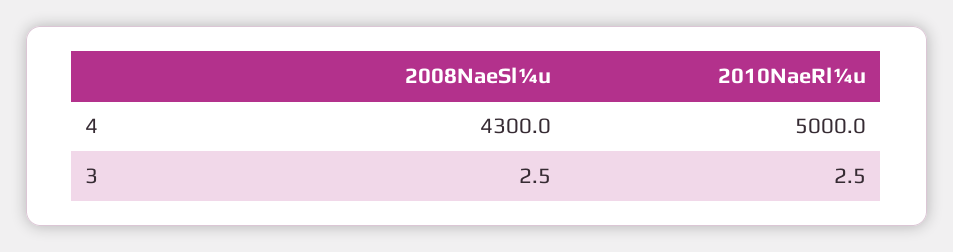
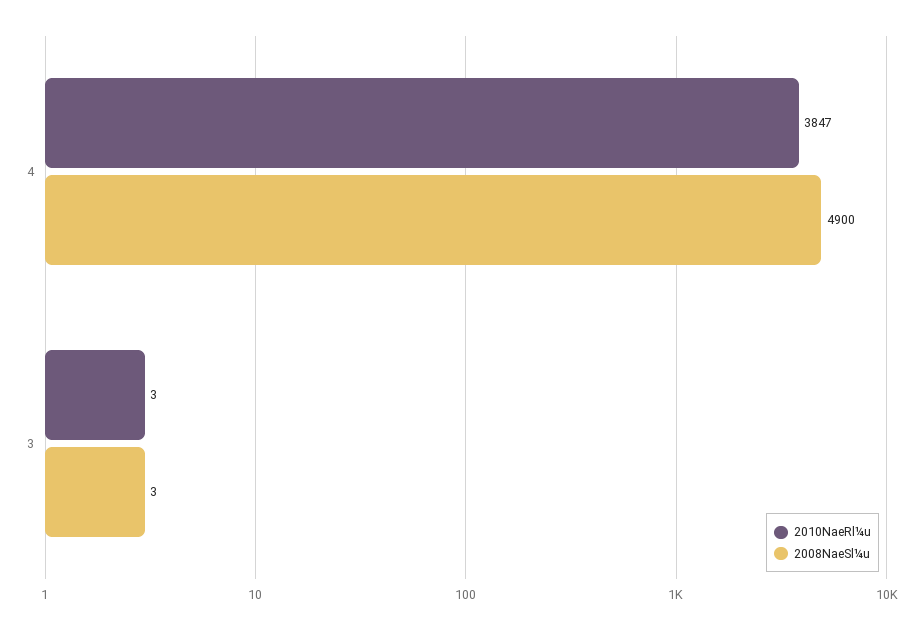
2008NaeSl¼u, 4: 4300 -> 4900
2010NaeRl¼u, 4: 5000 -> 3847

